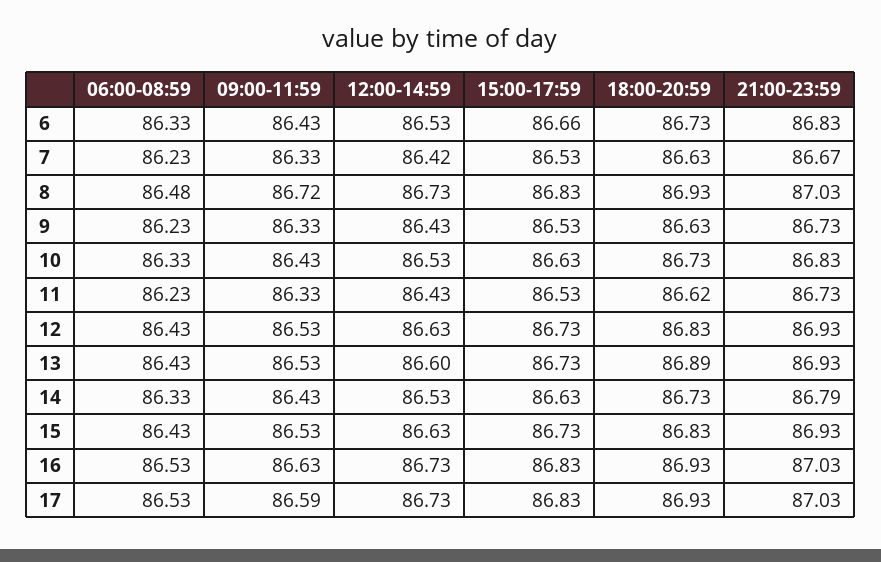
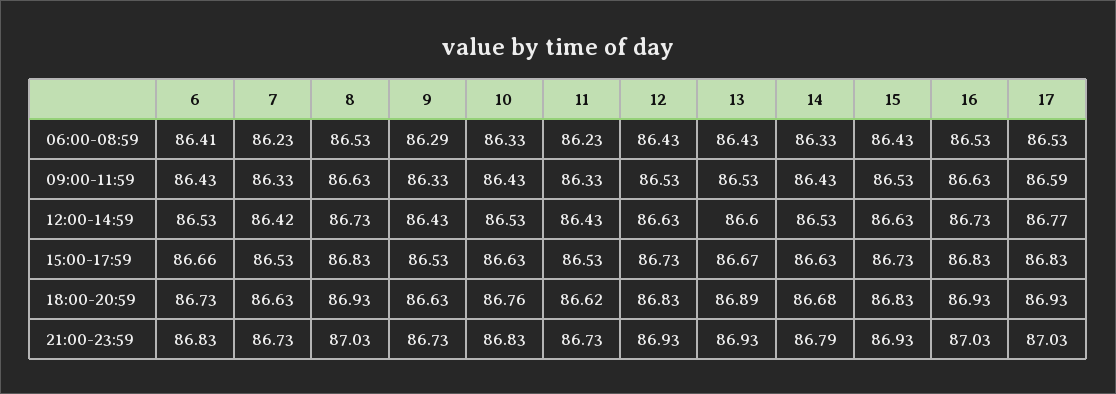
06:00-08:59, 6: 86.33 -> 86.41
21:00-23:59, 7: 86.67 -> 86.73
06:00-08:59, 8: 86.48 -> 86.53
09:00-11:59, 8: 86.72 -> 86.63
06:00-08:59, 9: 86.23 -> 86.29
18:00-20:59, 10: 86.73 -> 86.76
15:00-17:59, 13: 86.73 -> 86.67
18:00-20:59, 14: 86.73 -> 86.68
12:00-14:59, 17: 86.73 -> 86.77

